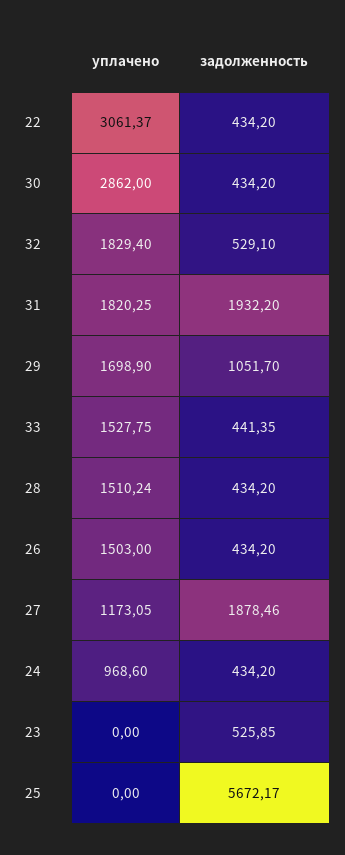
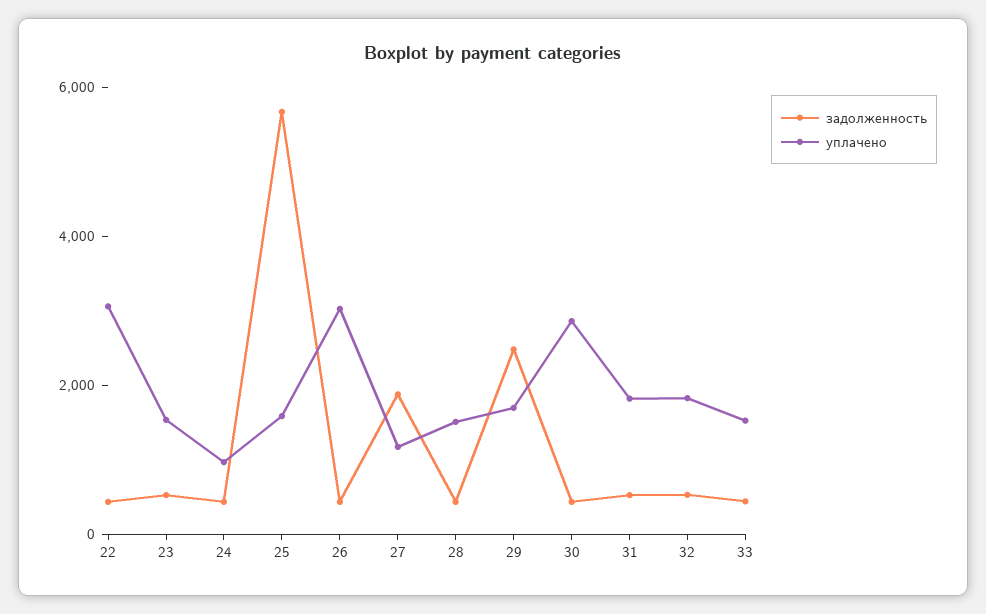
задолженность, 31: 1932.2 -> 500
задолженность, 29: 1051.7 -> 2500
уплачено, 26: 1503 -> 3000
уплачено, 23: 0 -> 1500
уплачено, 25: 0 -> 1500

